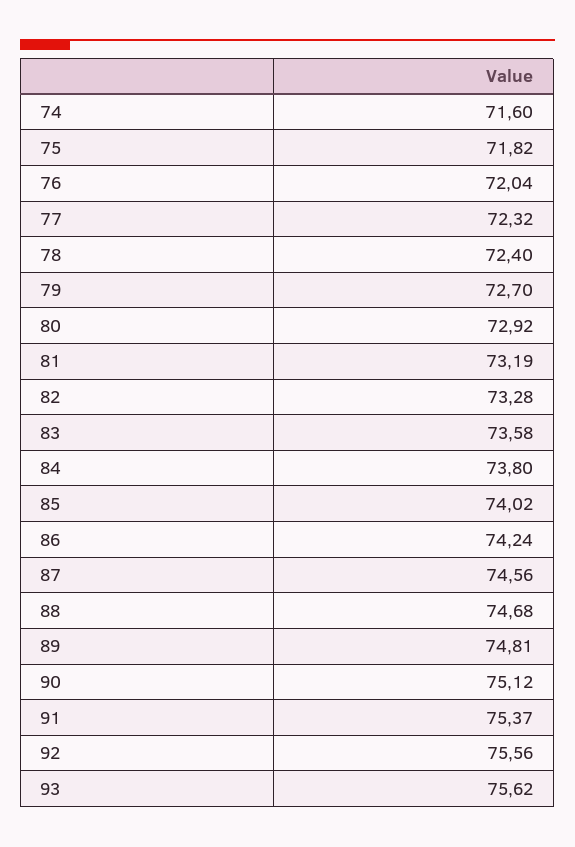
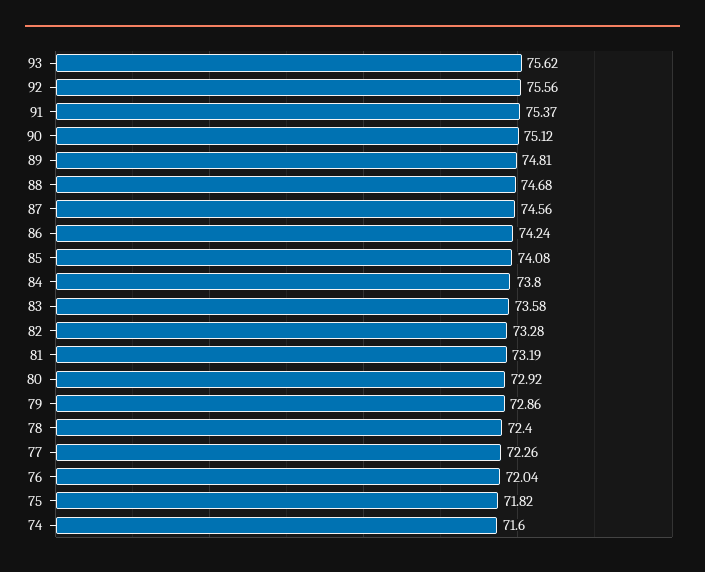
77: 72.32 -> 72.26
79: 72.7 -> 72.86
85: 74.02 -> 74.08

